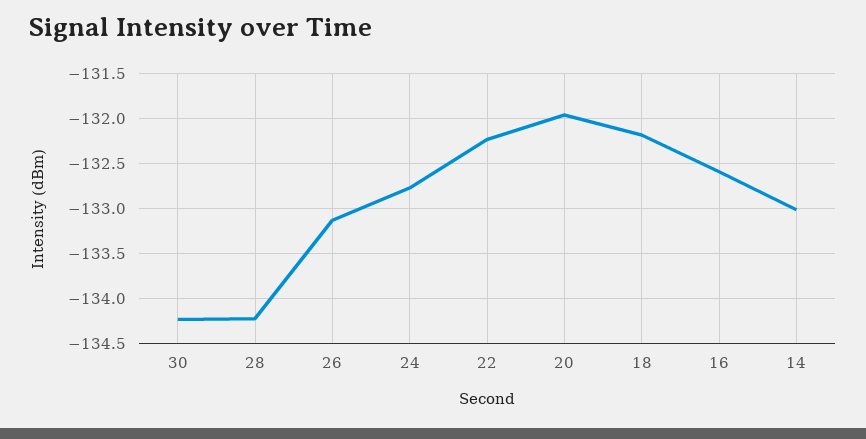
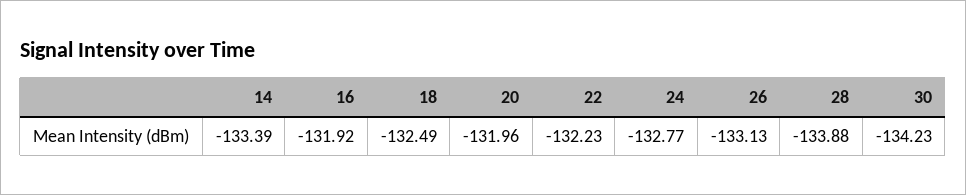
28: -134.2 -> -133.88
18: -132.2 -> -132.49
16: -132.6 -> -131.92
14: -133 -> -133.39

